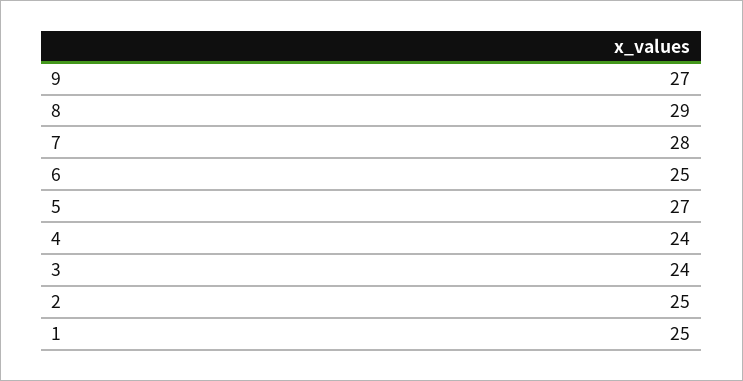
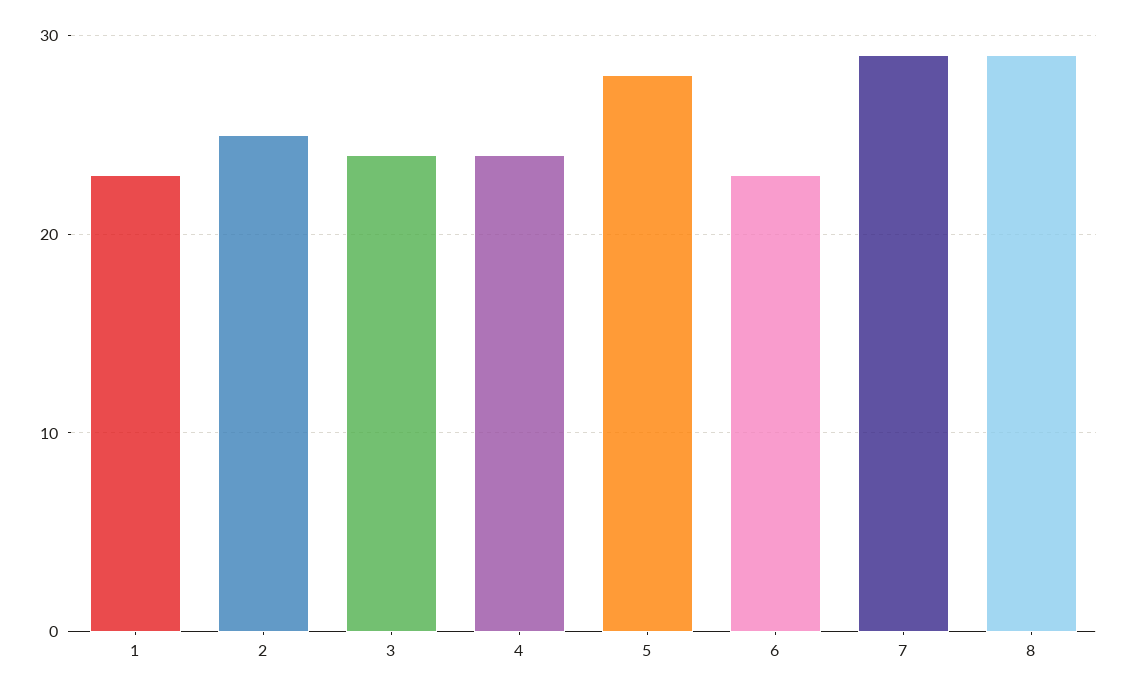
9: 27 -> none
7: 28 -> 29
6: 25 -> 23
5: 27 -> 28
1: 25 -> 23

